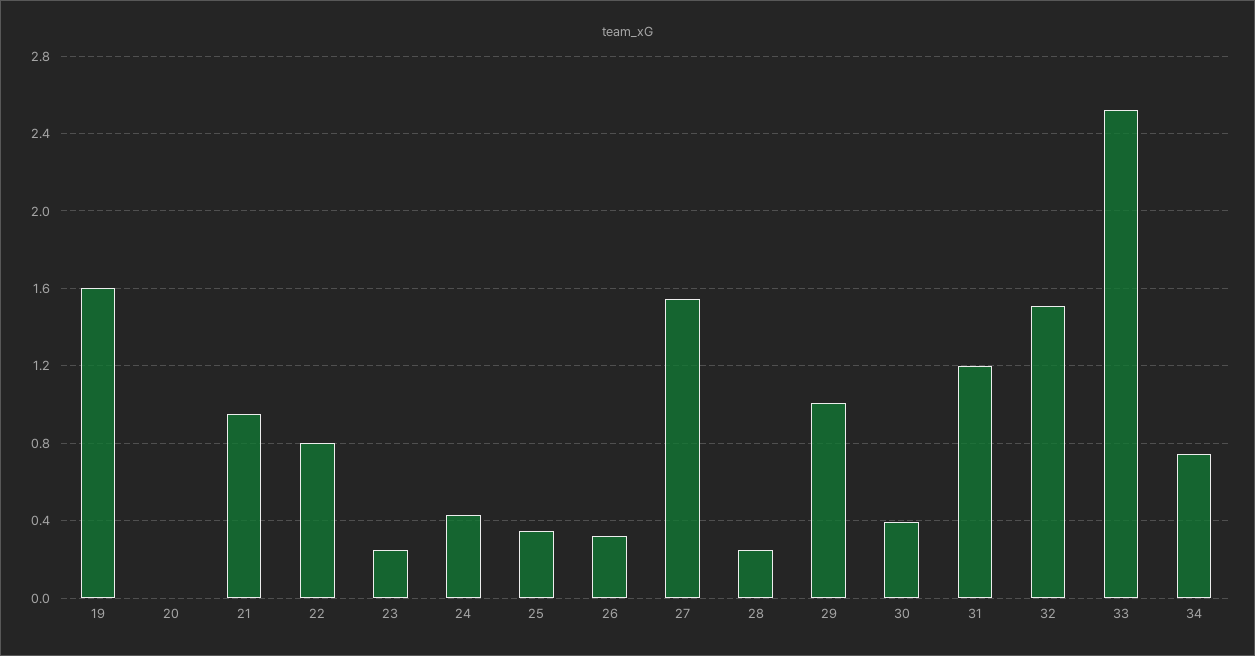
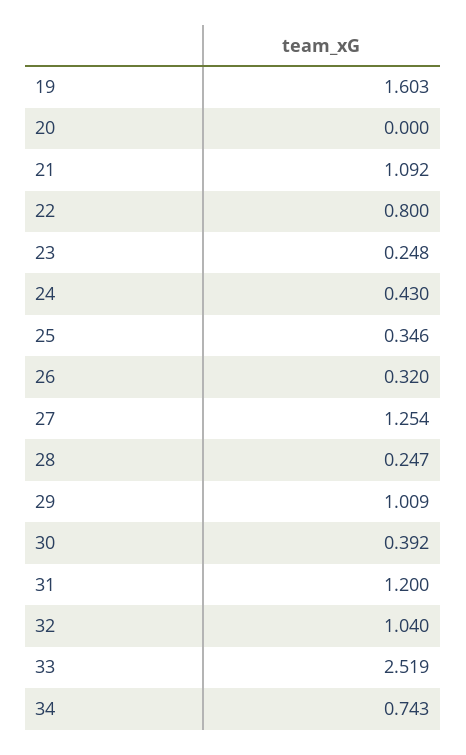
21: 0.95 -> 1.092
27: 1.55 -> 1.254
32: 1.5 -> 1.04

